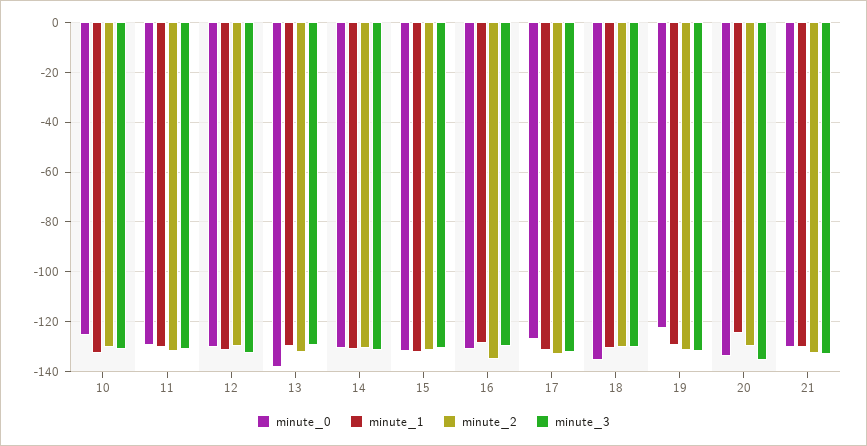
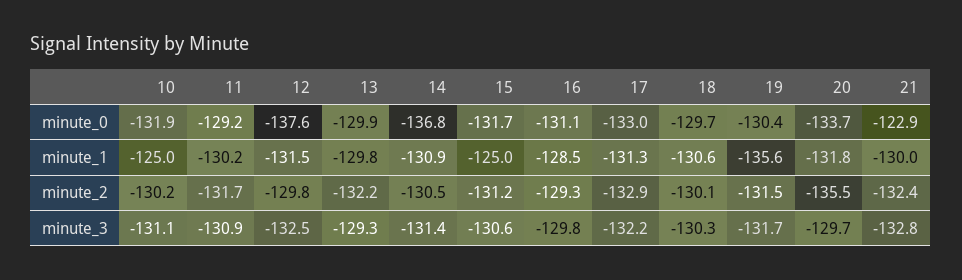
minute_0, 10: -125 -> -131.9
minute_1, 10: -132.5 -> -125
minute_0, 12: -130 -> -137.6
minute_0, 13: -137.5 -> -129.9
minute_0, 14: -130 -> -136.8
minute_1, 15: -132.5 -> -125
minute_2, 16: -135 -> -129.3
minute_0, 17: -127.5 -> -133
minute_0, 18: -135 -> -129.7
minute_0, 19: -122.5 -> -130.4
minute_1, 19: -130 -> -135.6
minute_1, 20: -125 -> -131.8
minute_2, 20: -130 -> -135.5
minute_3, 20: -135 -> -129.7
minute_0, 21: -130 -> -122.9

